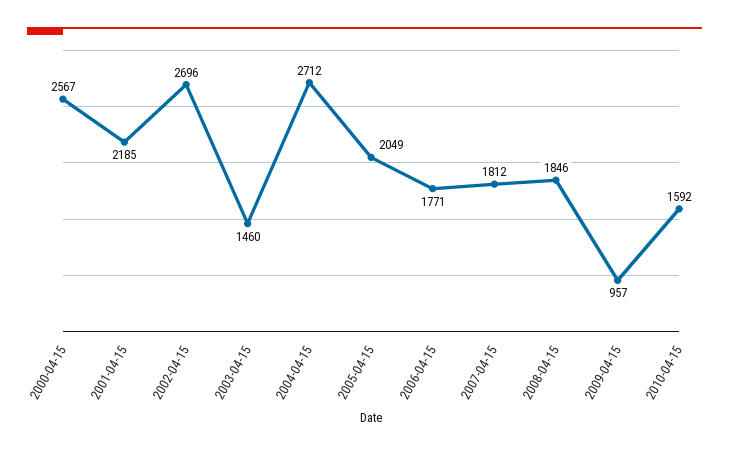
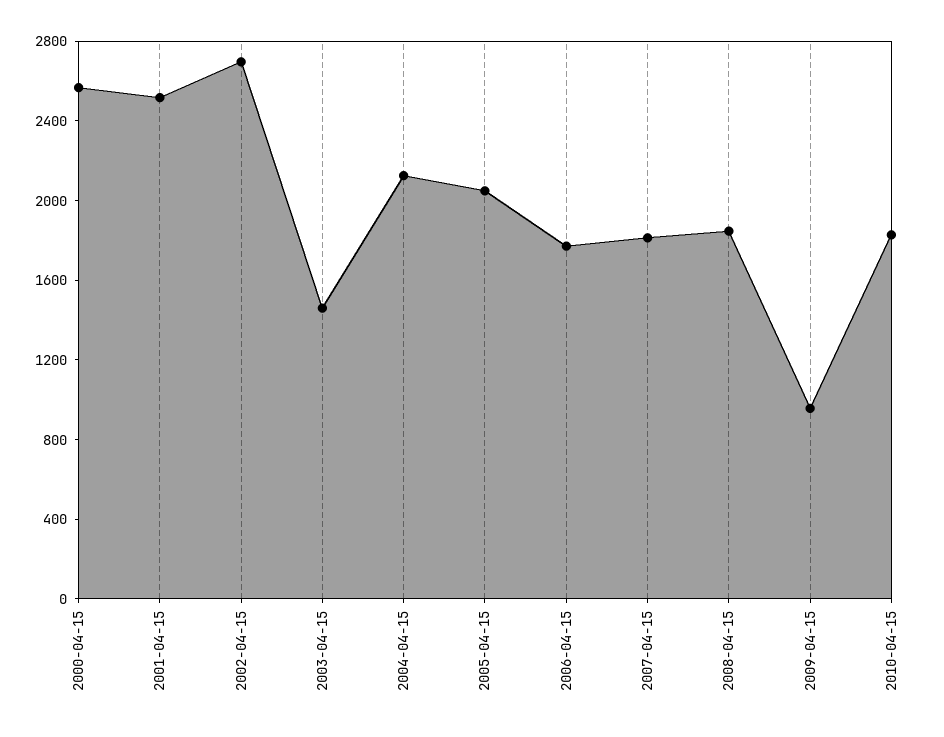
2001-04-15: 2185 -> 2500
2004-04-15: 2712 -> 2100
2010-04-15: 1592 -> 1800

